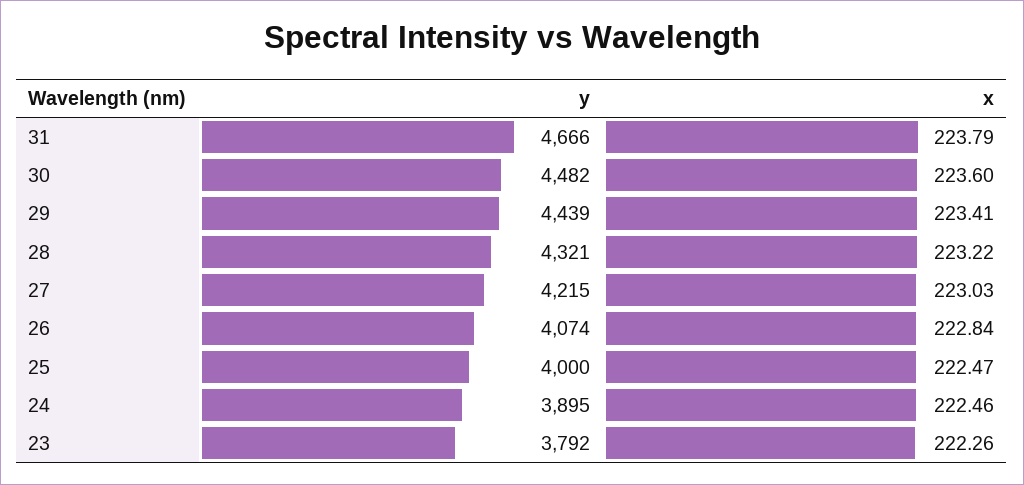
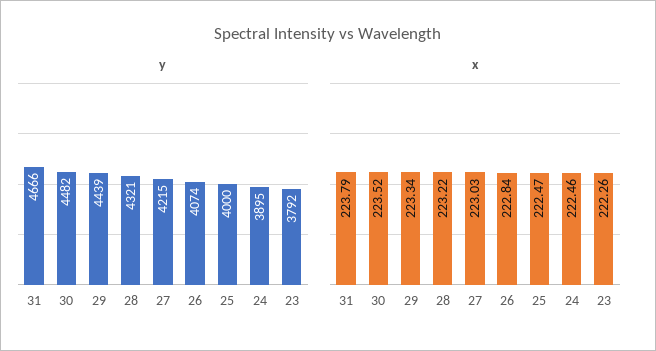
x, 30: 223.6 -> 223.52
x, 29: 223.41 -> 223.34

